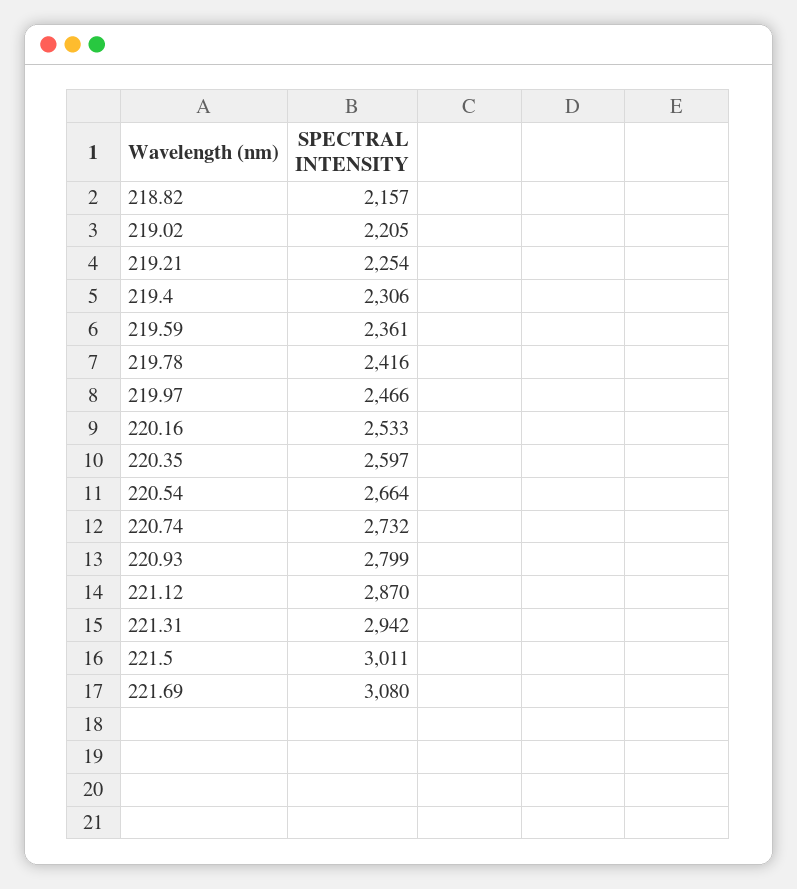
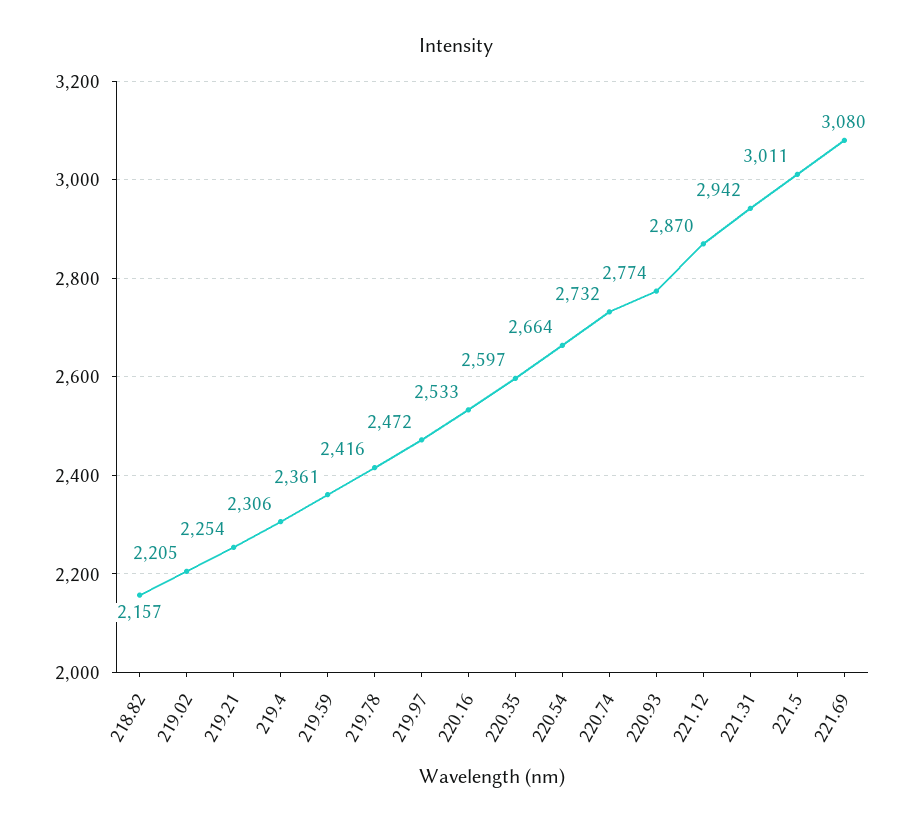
219.97: 2466 -> 2472
220.93: 2799 -> 2774

